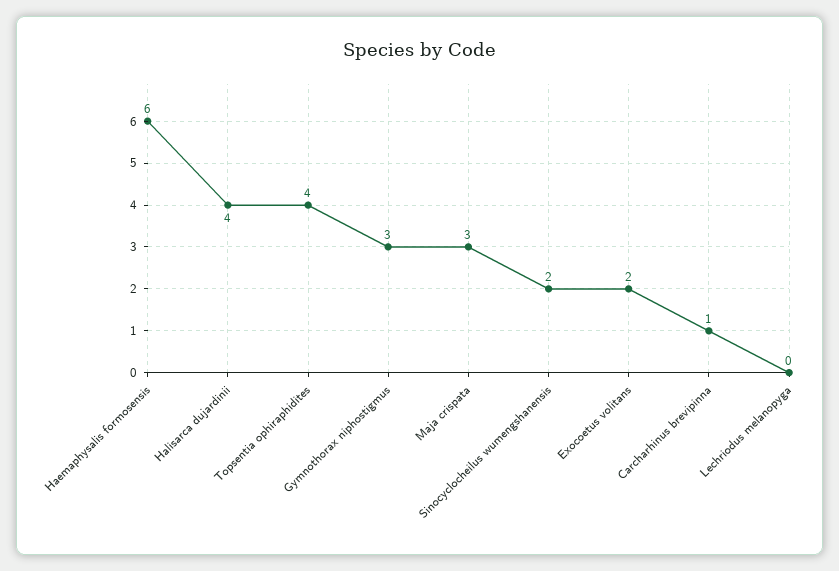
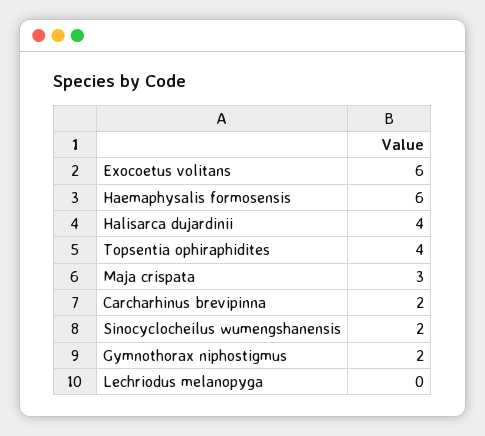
Gymnothorax niphostigmus: 3 -> 2
Exocoetus volitans: 2 -> 6
Carcharhinus brevipinna: 1 -> 2

